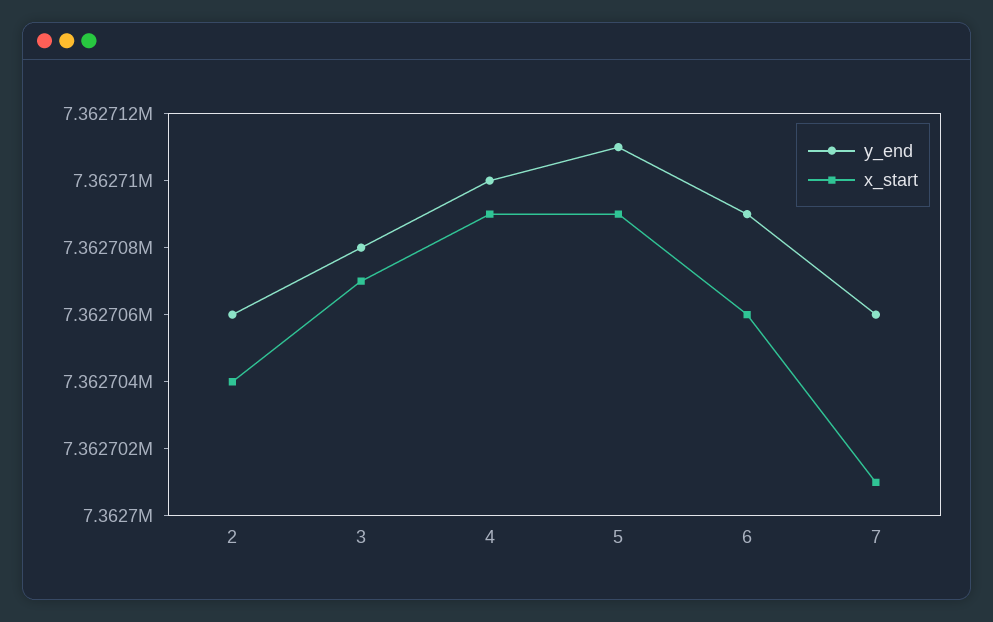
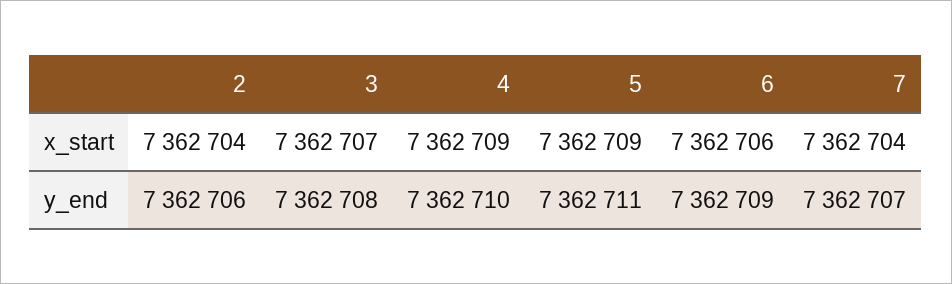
y_end, 7: 7362706 -> 7362707
x_start, 7: 7362701 -> 7362704

